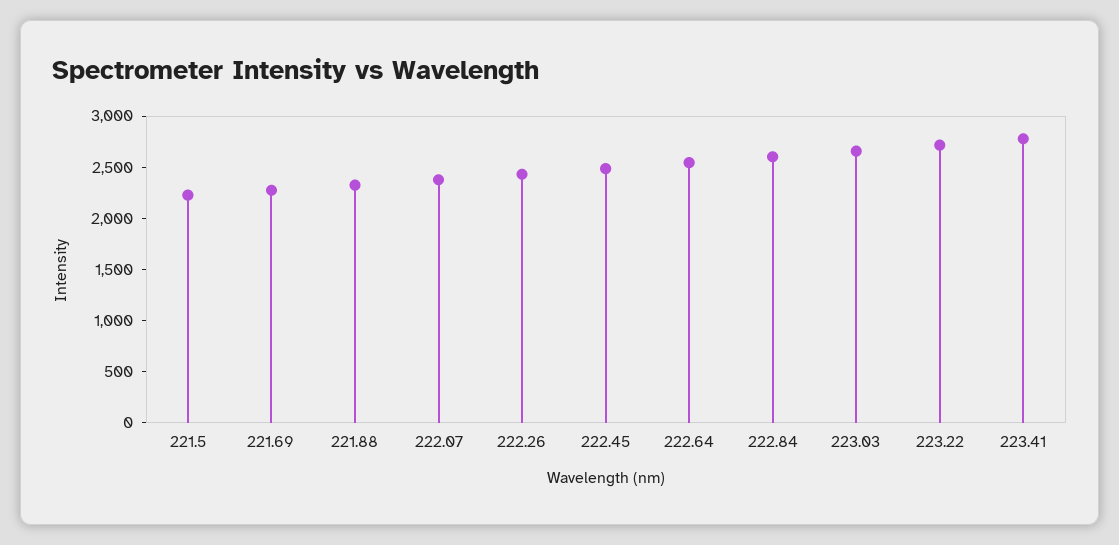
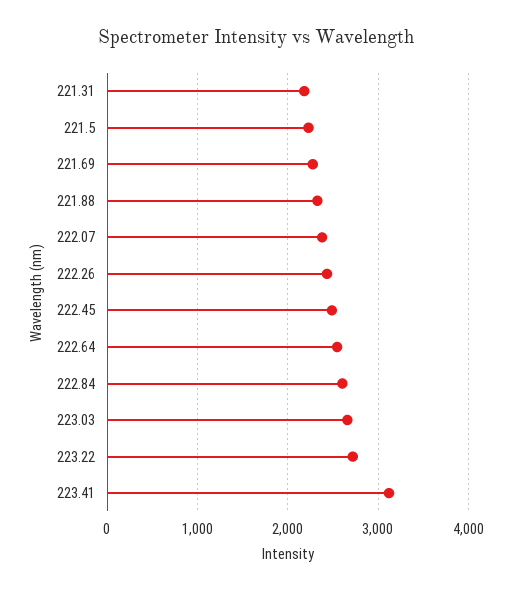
223.41: 2800 -> 3100
221.31: none -> 2200

